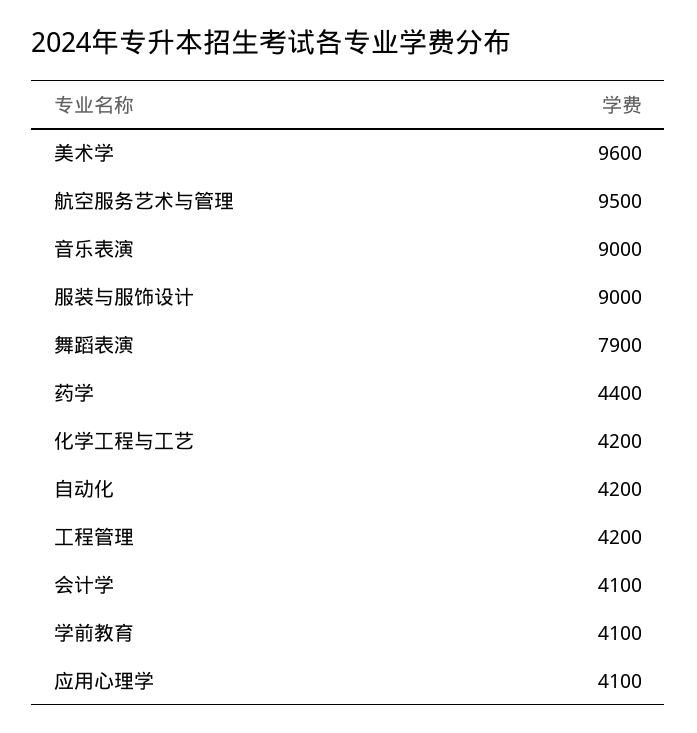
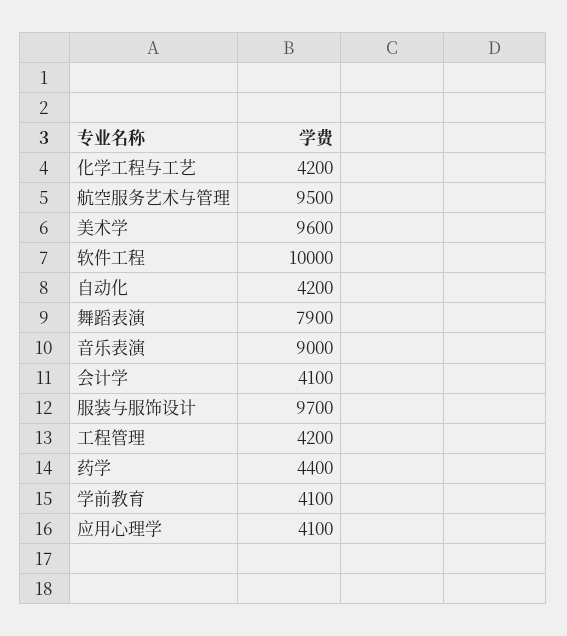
服装与服饰设计: 9000 -> 9700
软件工程: none -> 10000

